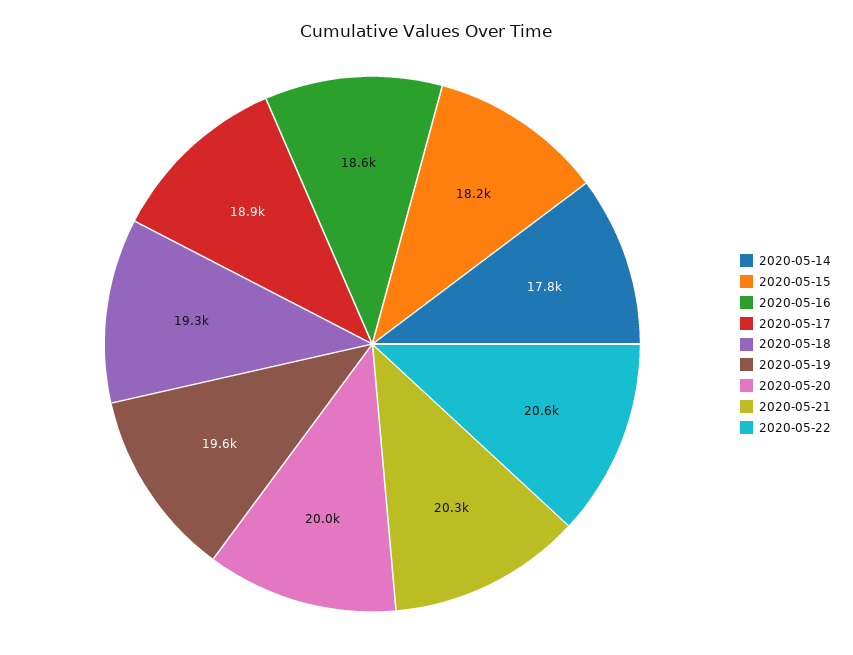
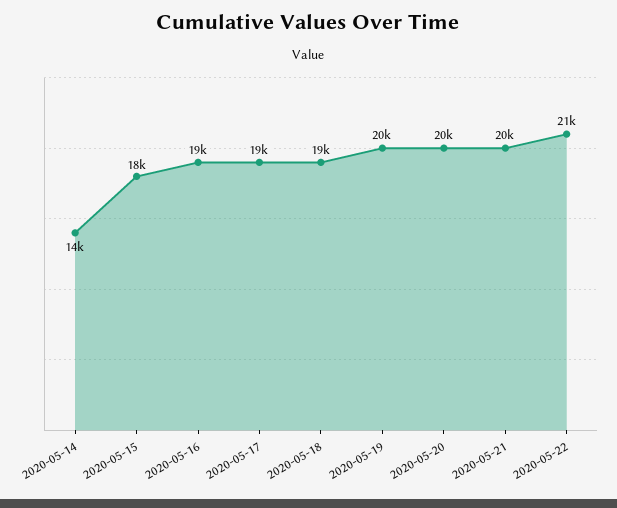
2020-05-14: 17800 -> 14000

